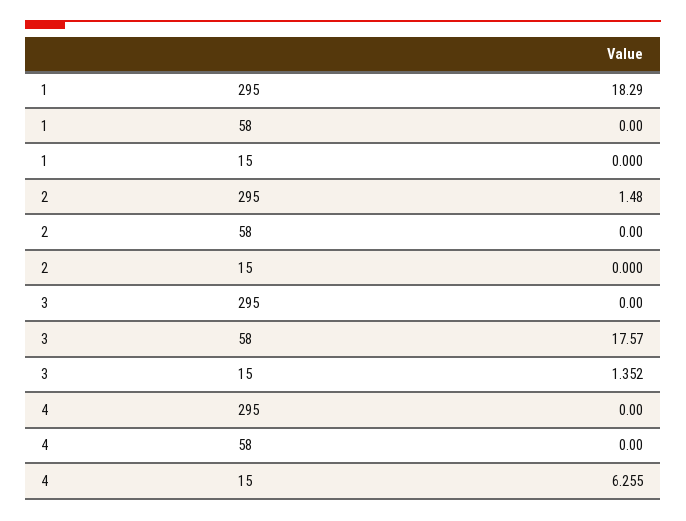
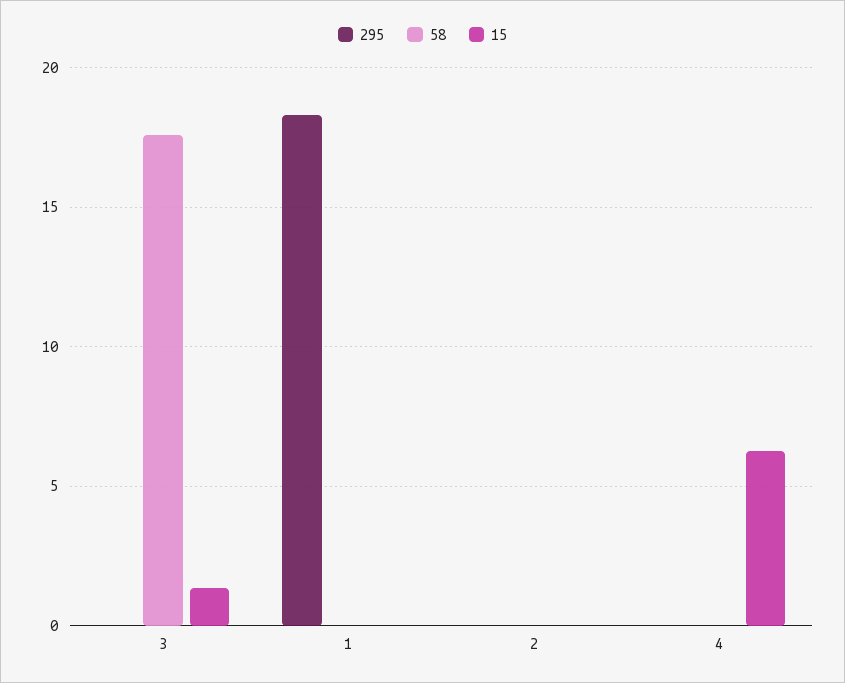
295, 2: 1.48 -> 0

